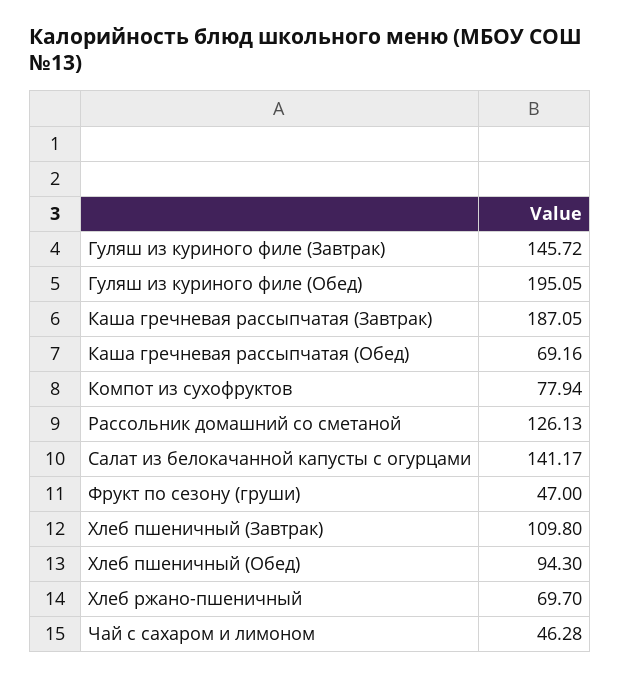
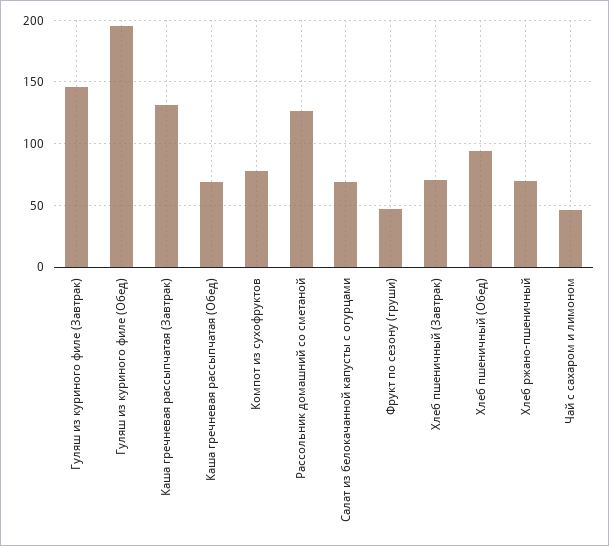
Каша гречневая рассыпчатая (Завтрак): 187.05 -> 130
Салат из белокачанной капусты с огурцами: 141.17 -> 70
Хлеб пшеничный (Завтрак): 109.8 -> 70

